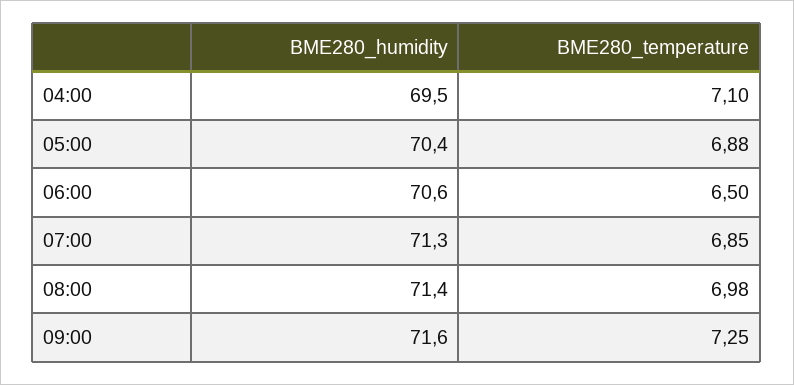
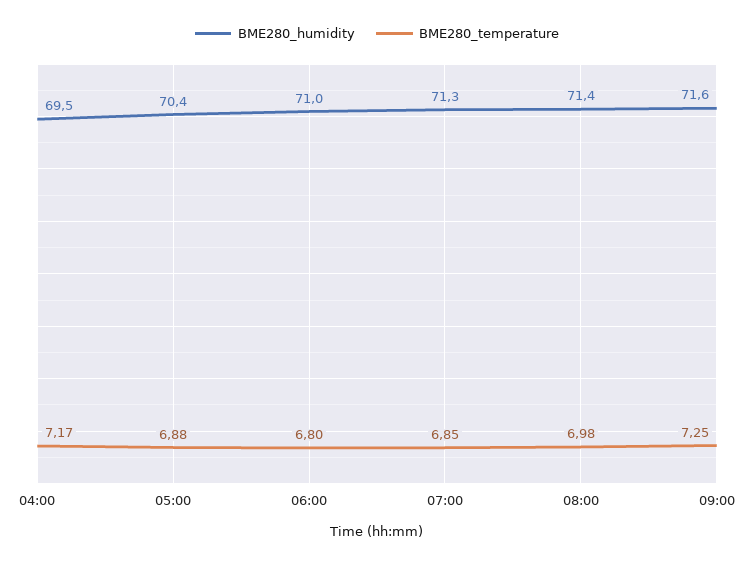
BME280_temperature, 04:00: 7.1 -> 7.17
BME280_humidity, 06:00: 70.6 -> 71
BME280_temperature, 06:00: 6.5 -> 6.8

